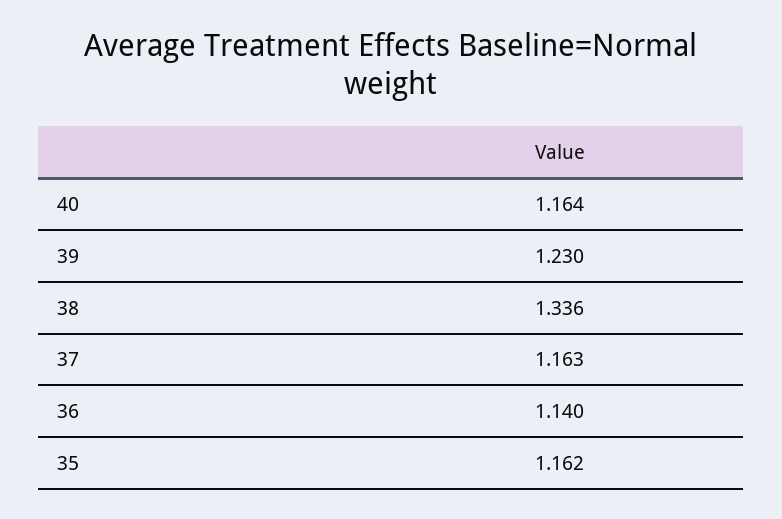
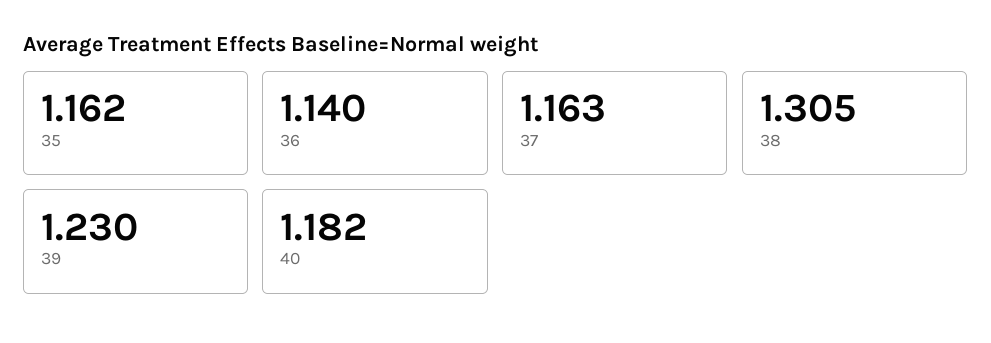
40: 1.164 -> 1.182
38: 1.336 -> 1.305

